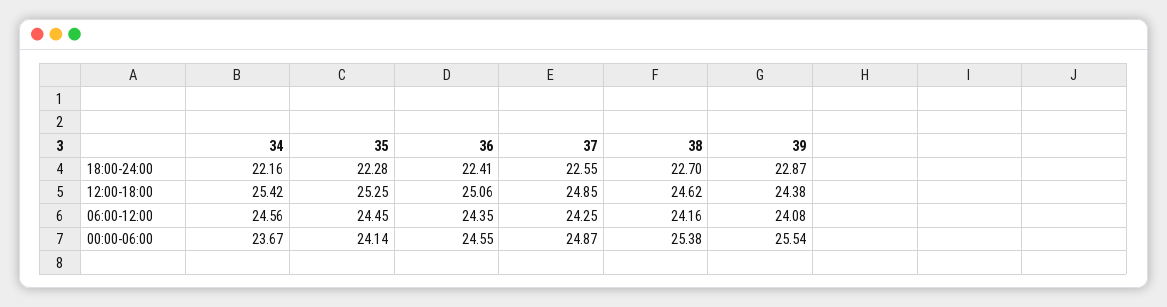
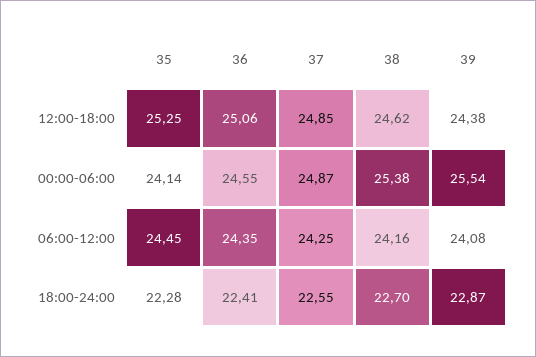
34, 18:00-24:00: 22.16 -> none
34, 12:00-18:00: 25.42 -> none
34, 06:00-12:00: 24.56 -> none
34, 00:00-06:00: 23.67 -> none

